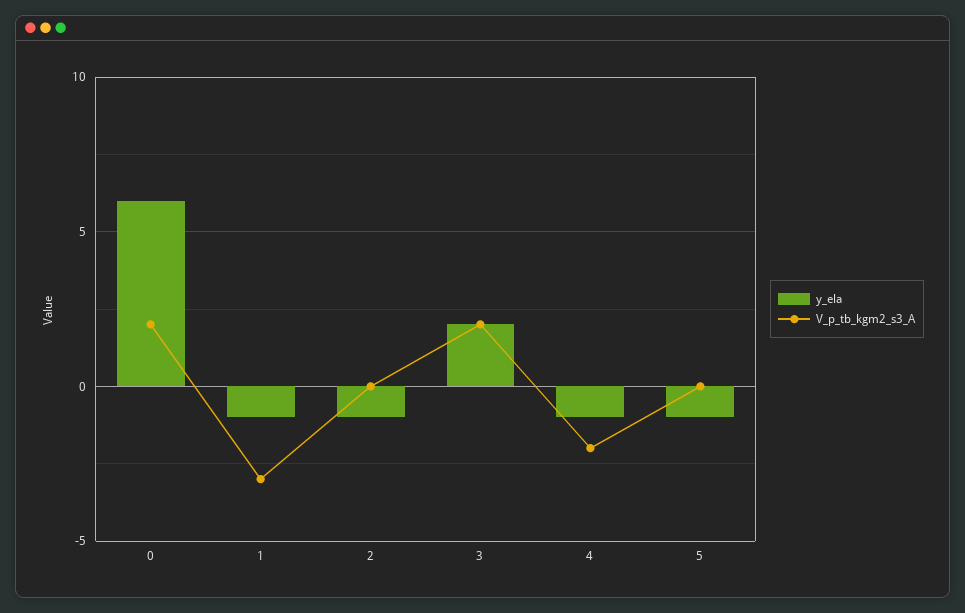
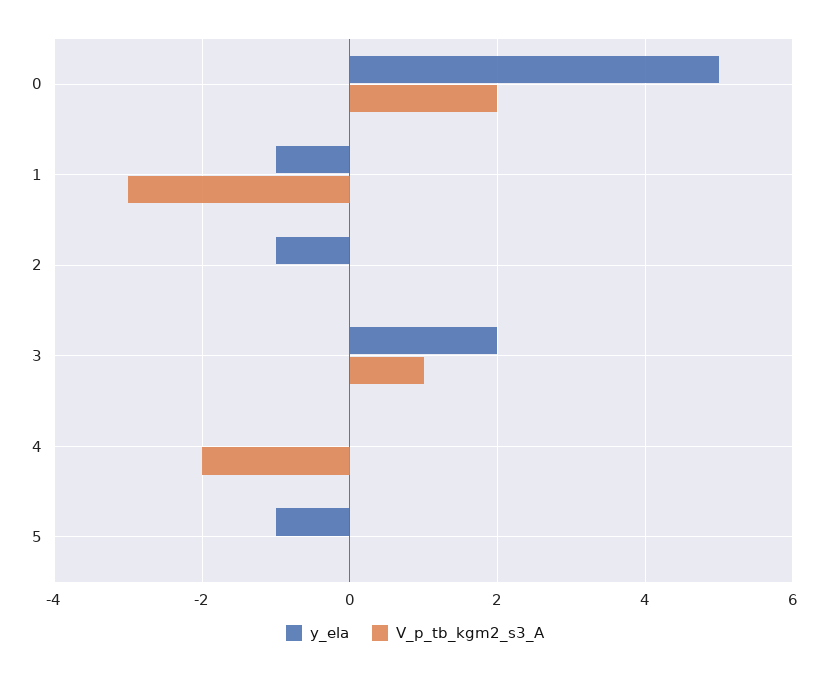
y_ela, 0: 6 -> 5
V_p_tb_kgm2_s3_A, 3: 2 -> 1
y_ela, 4: -1 -> 0

